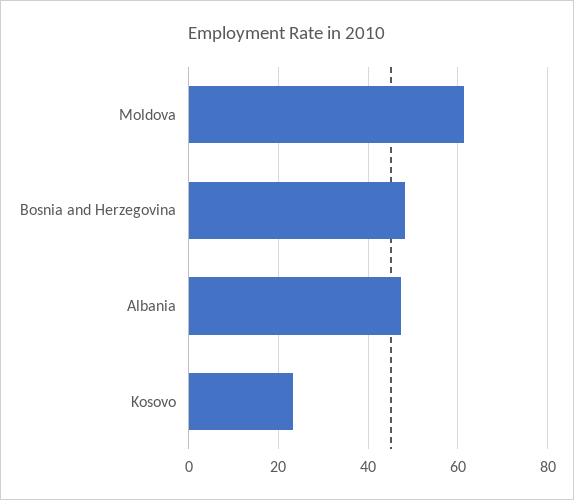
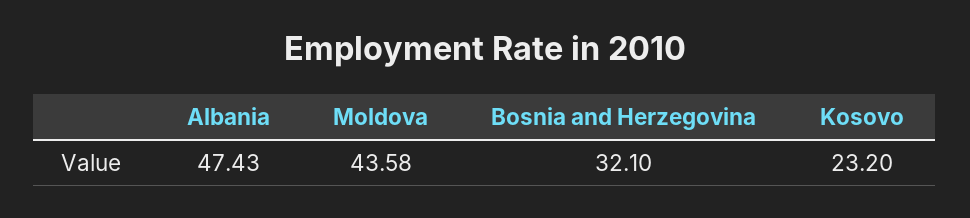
Moldova: 62 -> 43.58
Bosnia and Herzegovina: 48 -> 32.1

